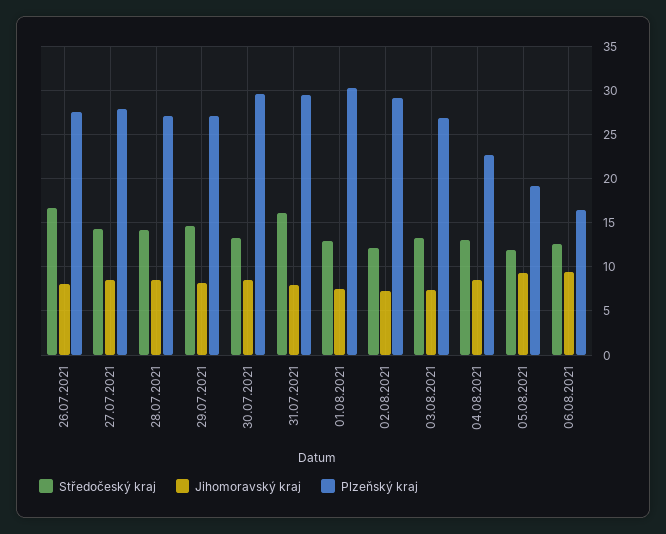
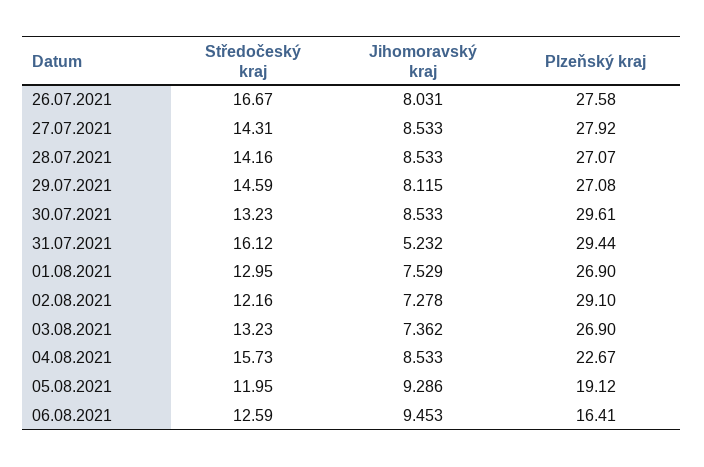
Jihomoravský kraj, 31.07.2021: 8 -> 5.232
Plzeňský kraj, 01.08.2021: 30 -> 26.9
Středočeský kraj, 04.08.2021: 13 -> 15.73

